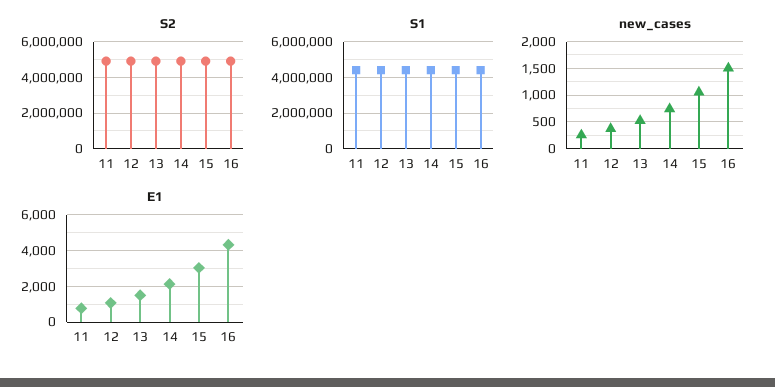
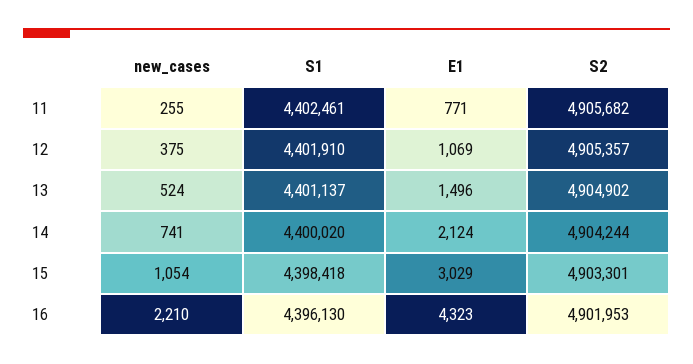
new_cases, 16: 1500 -> 2210

